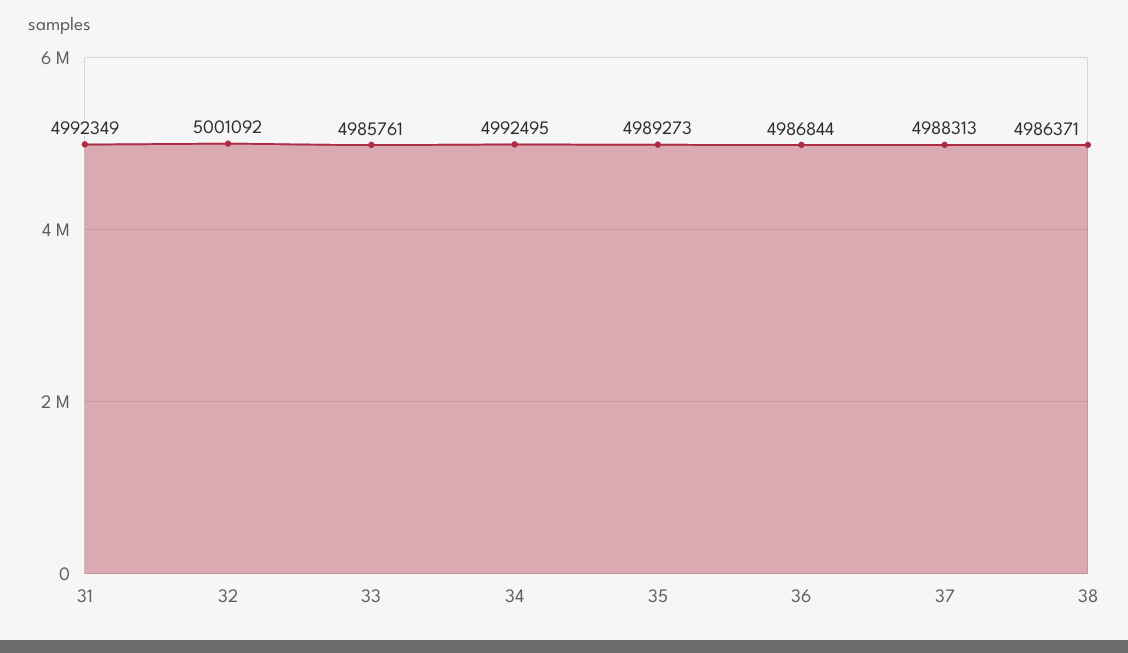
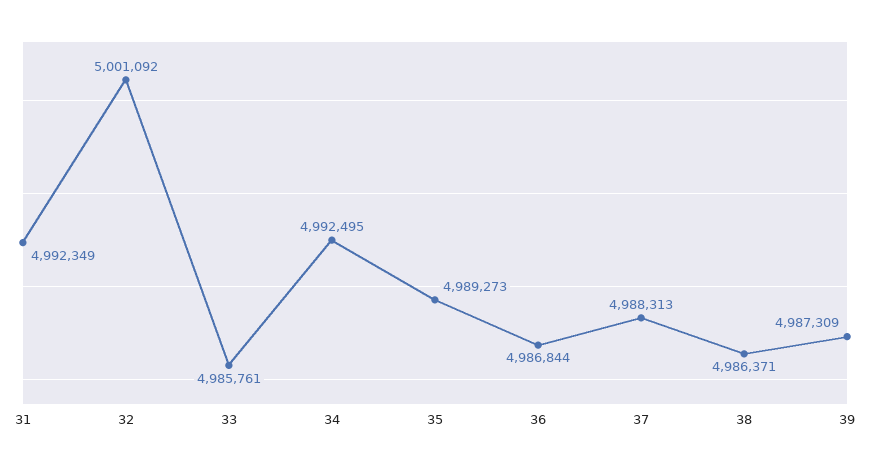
39: none -> 4987309

